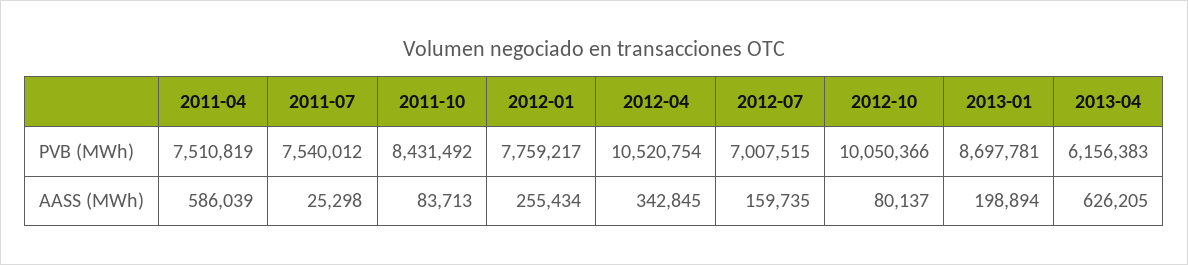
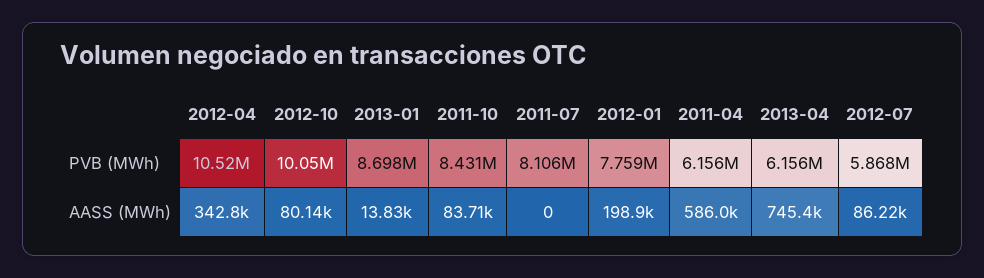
2011-04, PVB (MWh): 7510819 -> 6156000
2011-07, PVB (MWh): 7540012 -> 8106000
2012-07, PVB (MWh): 7007515 -> 5868000
2011-07, AASS (MWh): 25298 -> 0
2012-01, AASS (MWh): 255434 -> 198900
2012-07, AASS (MWh): 159735 -> 86220
2013-01, AASS (MWh): 198894 -> 13830
2013-04, AASS (MWh): 626205 -> 745400

